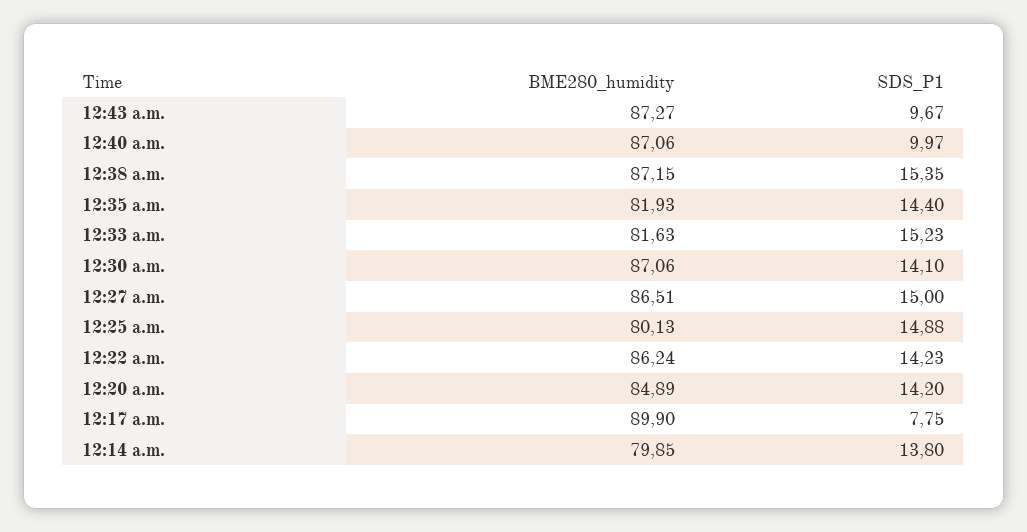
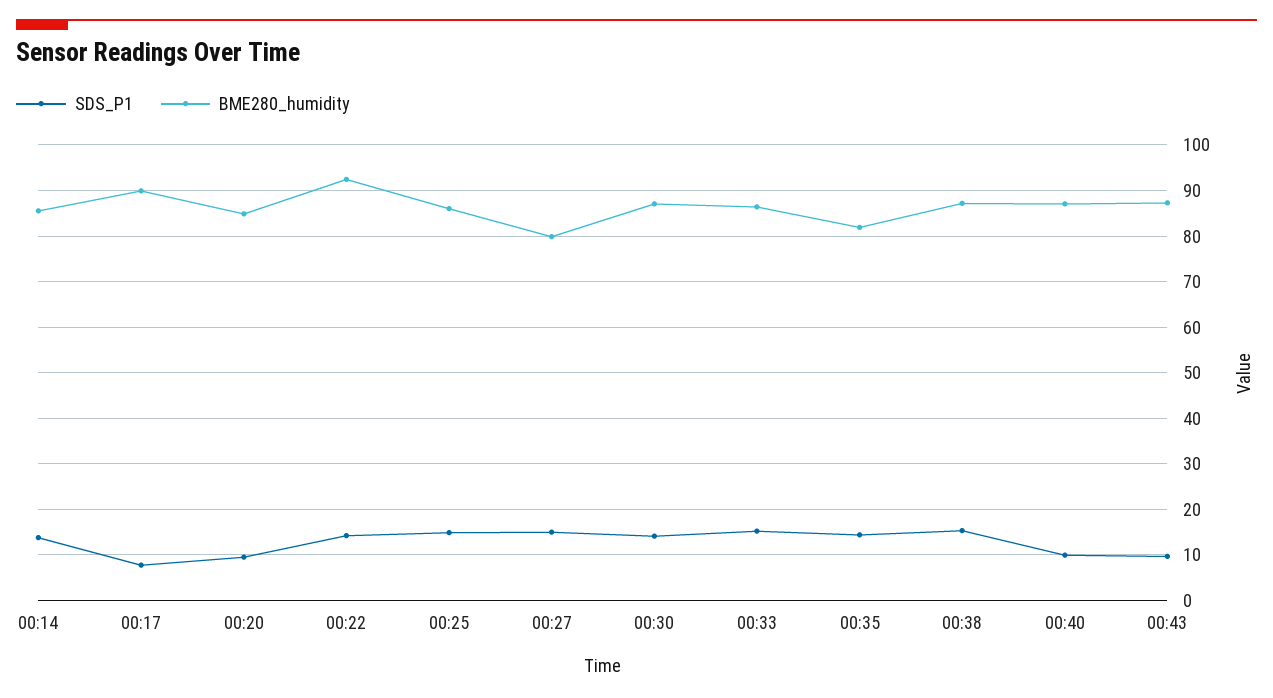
BME280_humidity, 12:33 a.m.: 81.63 -> 86
BME280_humidity, 12:27 a.m.: 86.51 -> 80
BME280_humidity, 12:25 a.m.: 80.13 -> 86
BME280_humidity, 12:22 a.m.: 86.24 -> 92
SDS_P1, 12:20 a.m.: 14.2 -> 10
BME280_humidity, 12:14 a.m.: 79.85 -> 86

